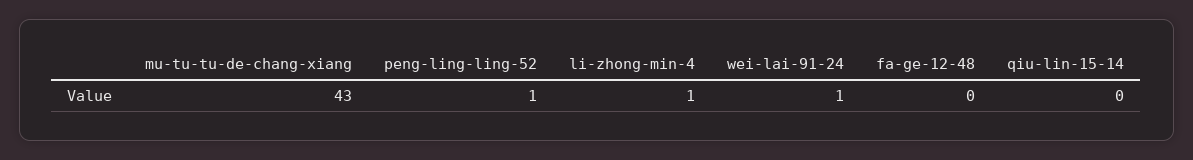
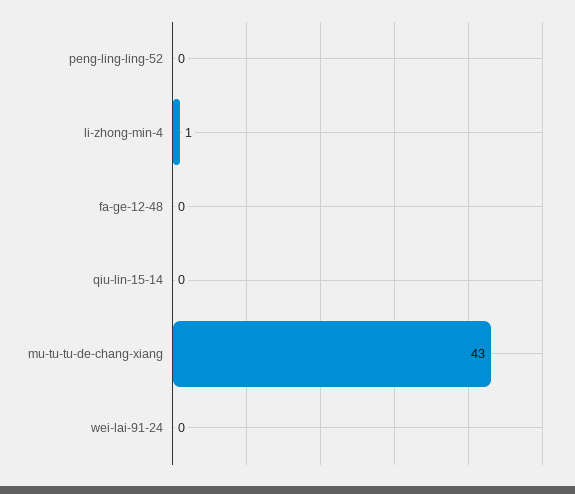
peng-ling-ling-52: 1 -> 0
wei-lai-91-24: 1 -> 0

